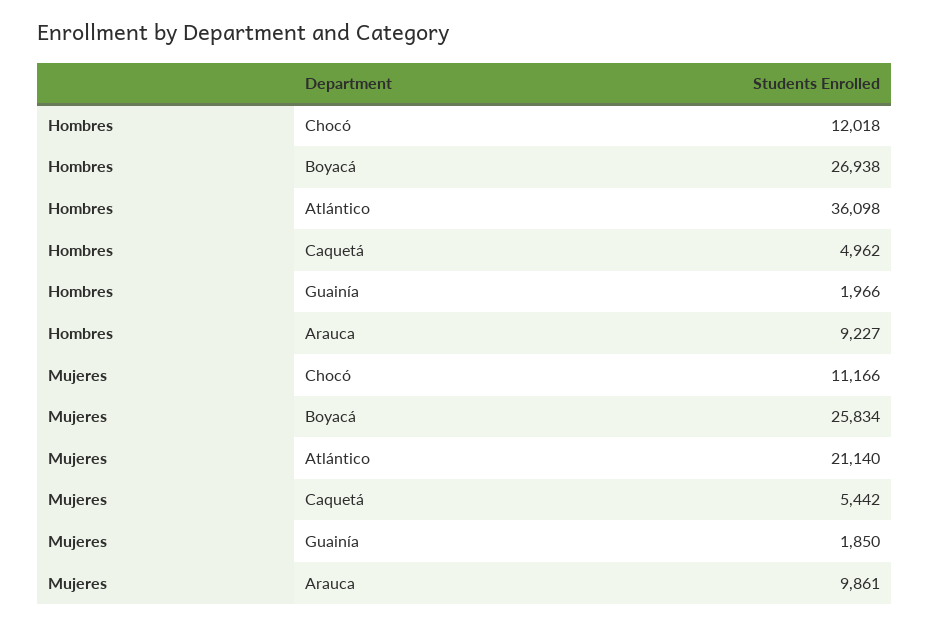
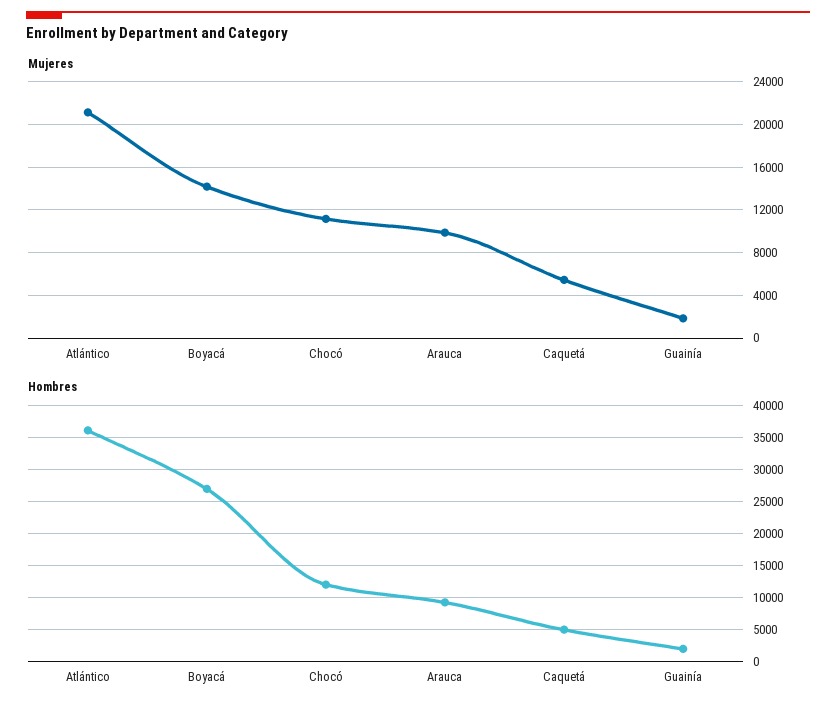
Mujeres, Boyacá: 25834 -> 14000

